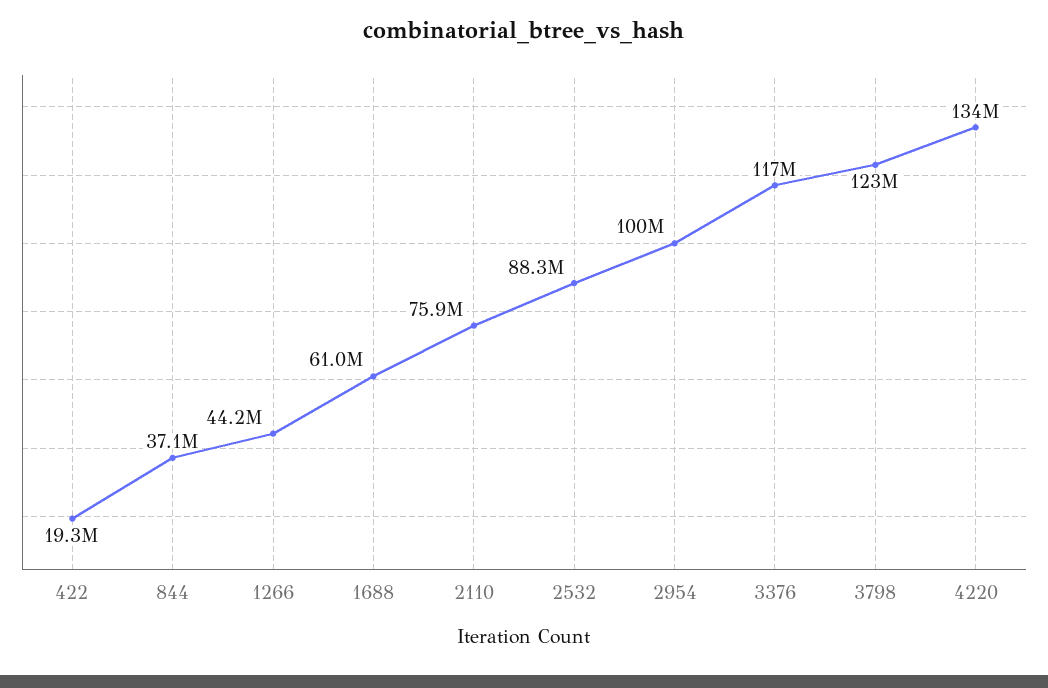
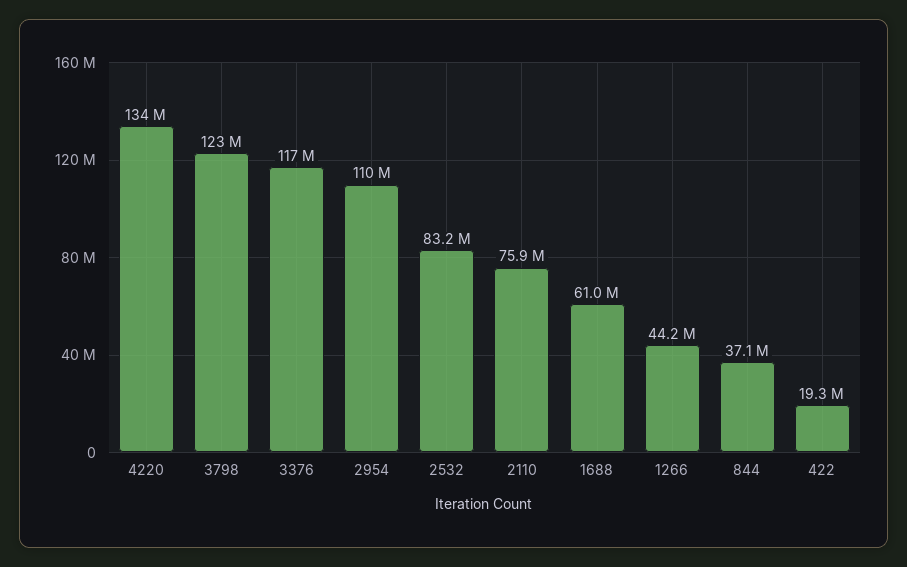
2532: 88300000 -> 83200000
2954: 100000000 -> 110000000

